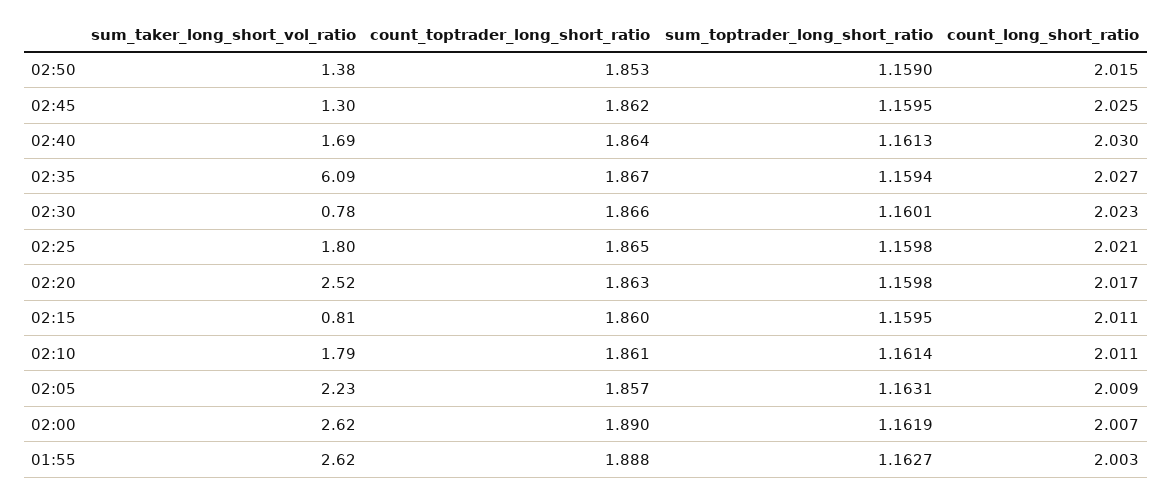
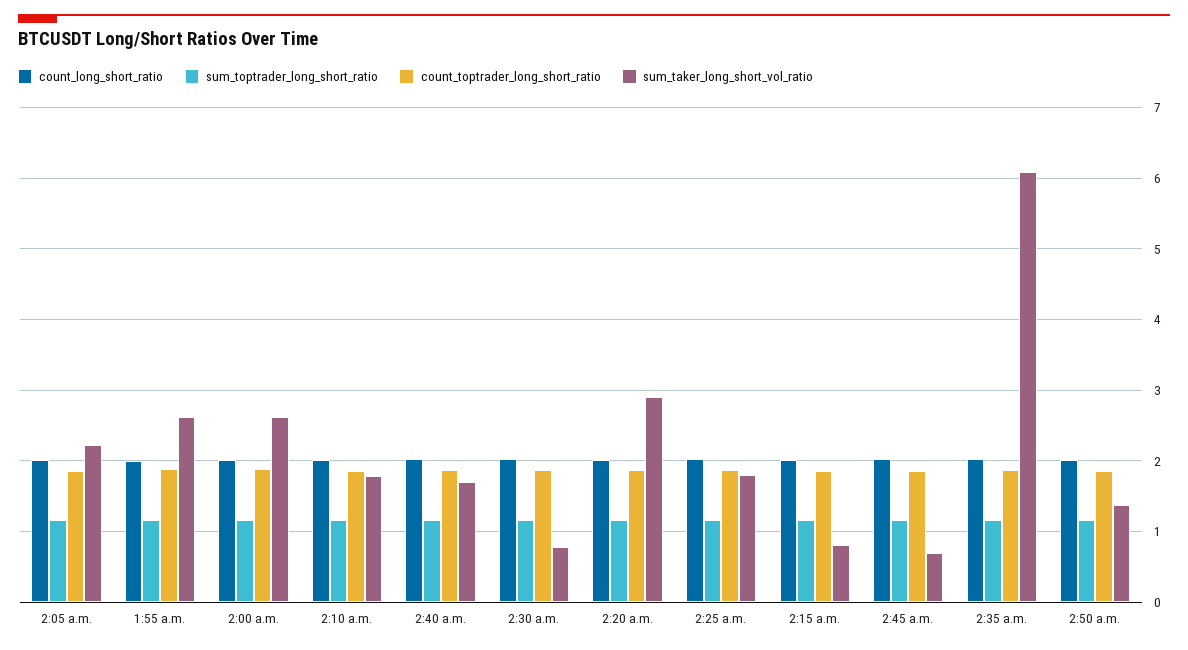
sum_taker_long_short_vol_ratio, 02:45: 1.3 -> 0.7
sum_taker_long_short_vol_ratio, 02:20: 2.52 -> 2.9

